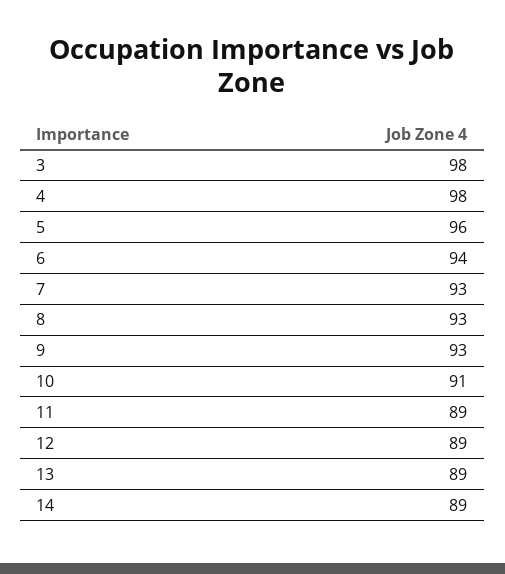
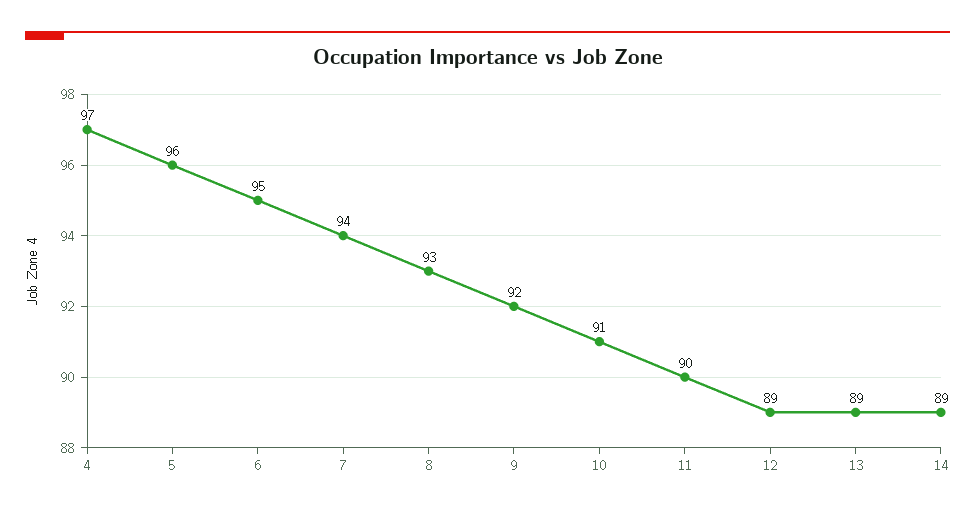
3: 98 -> none
4: 98 -> 97
6: 94 -> 95
7: 93 -> 94
9: 93 -> 92
11: 89 -> 90

